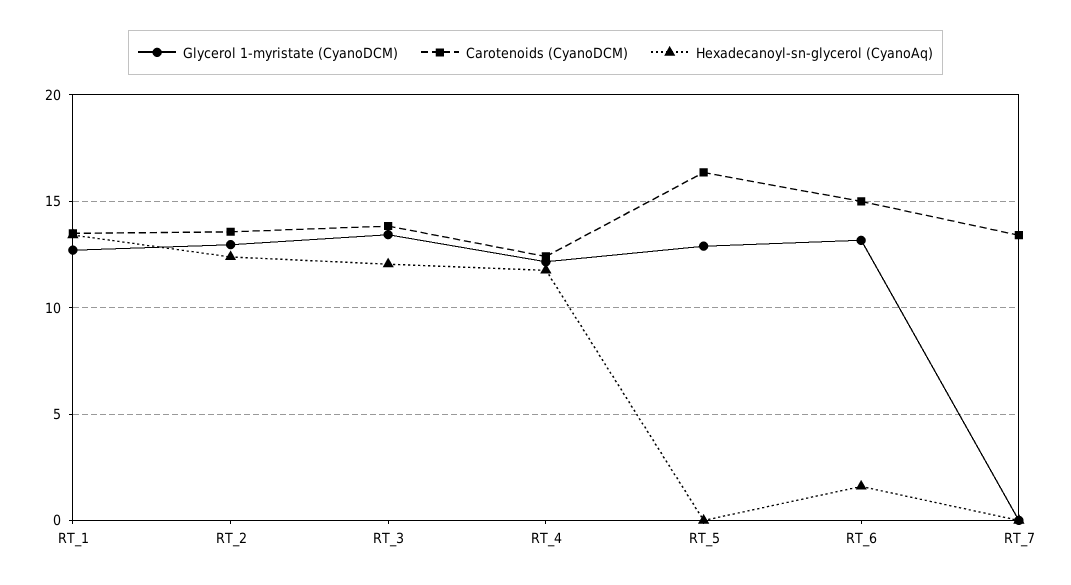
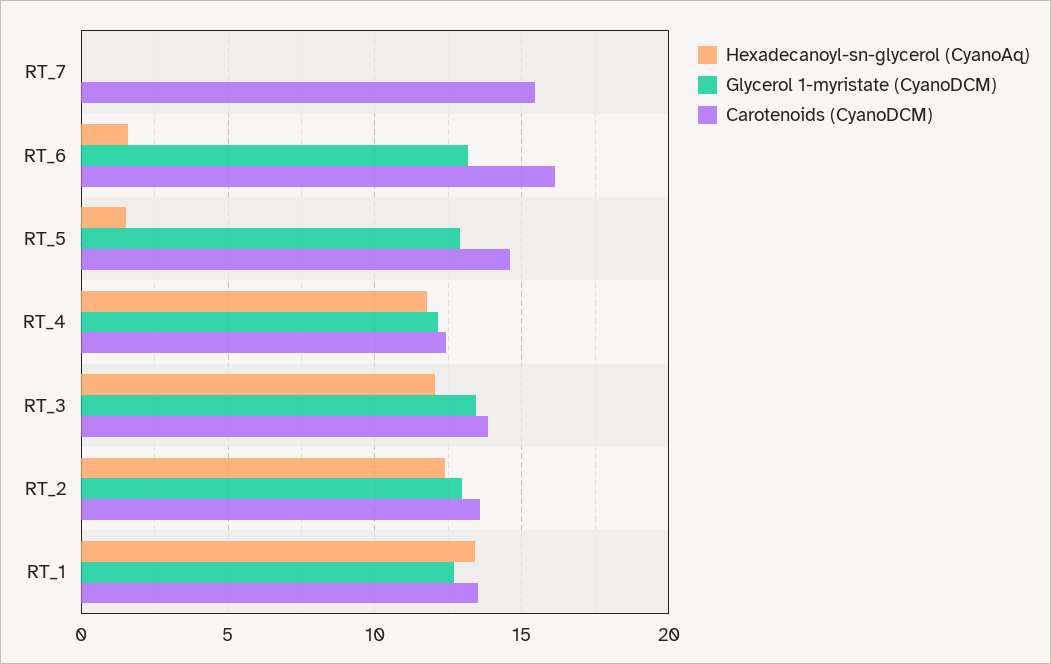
Carotenoids (CyanoDCM), RT_5: 16.5 -> 14.5
Hexadecanoyl-sn-glycerol (CyanoAq), RT_5: 0 -> 1.5
Carotenoids (CyanoDCM), RT_6: 15 -> 16
Carotenoids (CyanoDCM), RT_7: 13.5 -> 15.5

